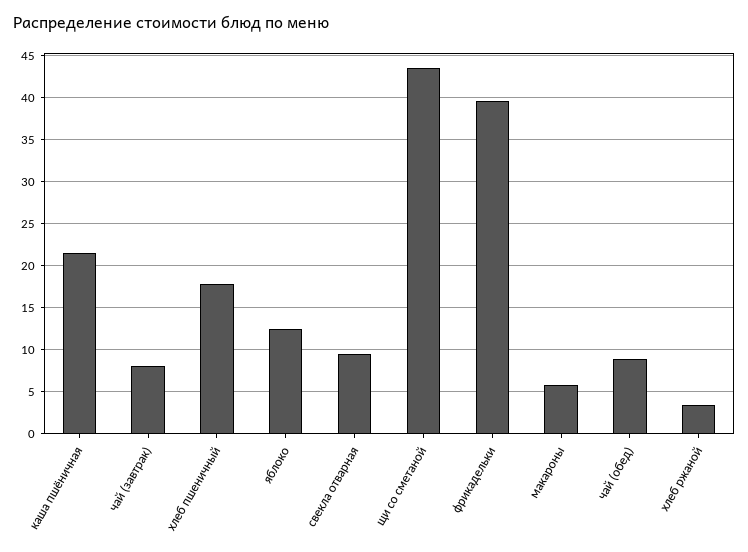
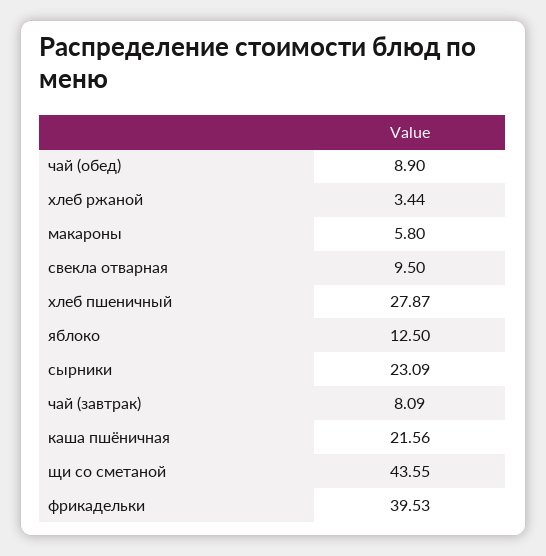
хлеб пшеничный: 18 -> 27.87
сырники: none -> 23.09

